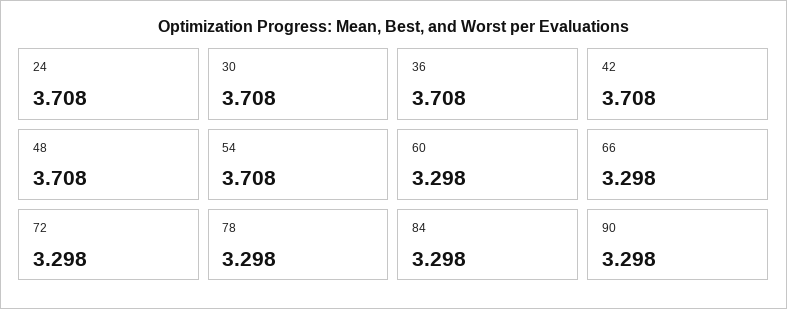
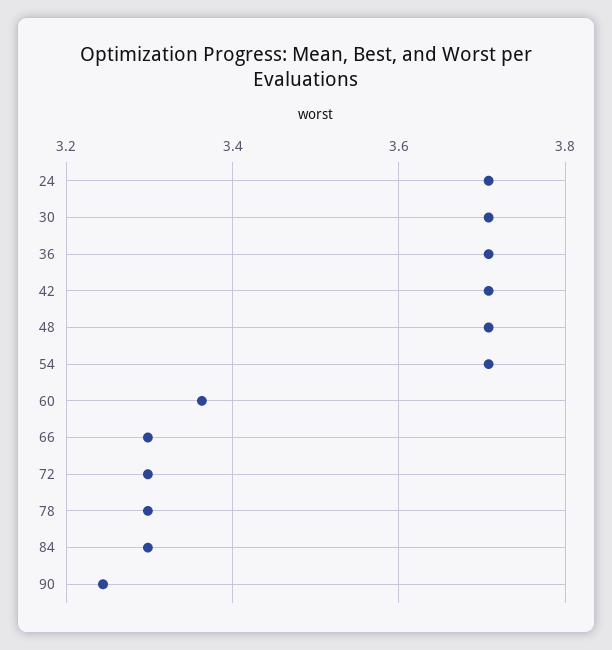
60: 3.298 -> 3.36
90: 3.298 -> 3.24

